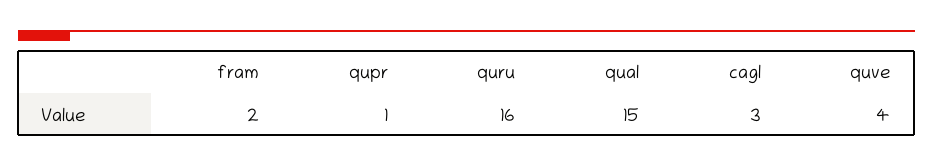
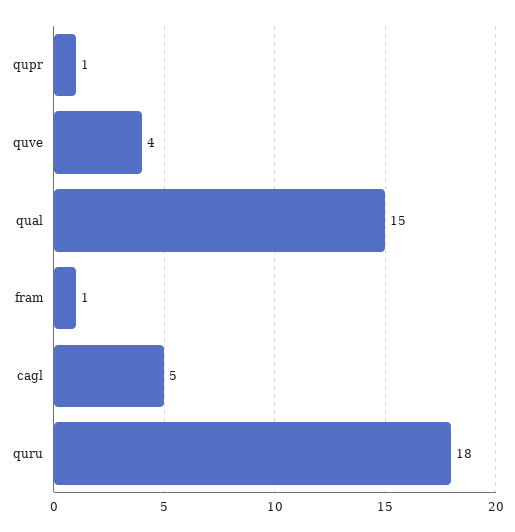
fram: 2 -> 1
quru: 16 -> 18
cagl: 3 -> 5

